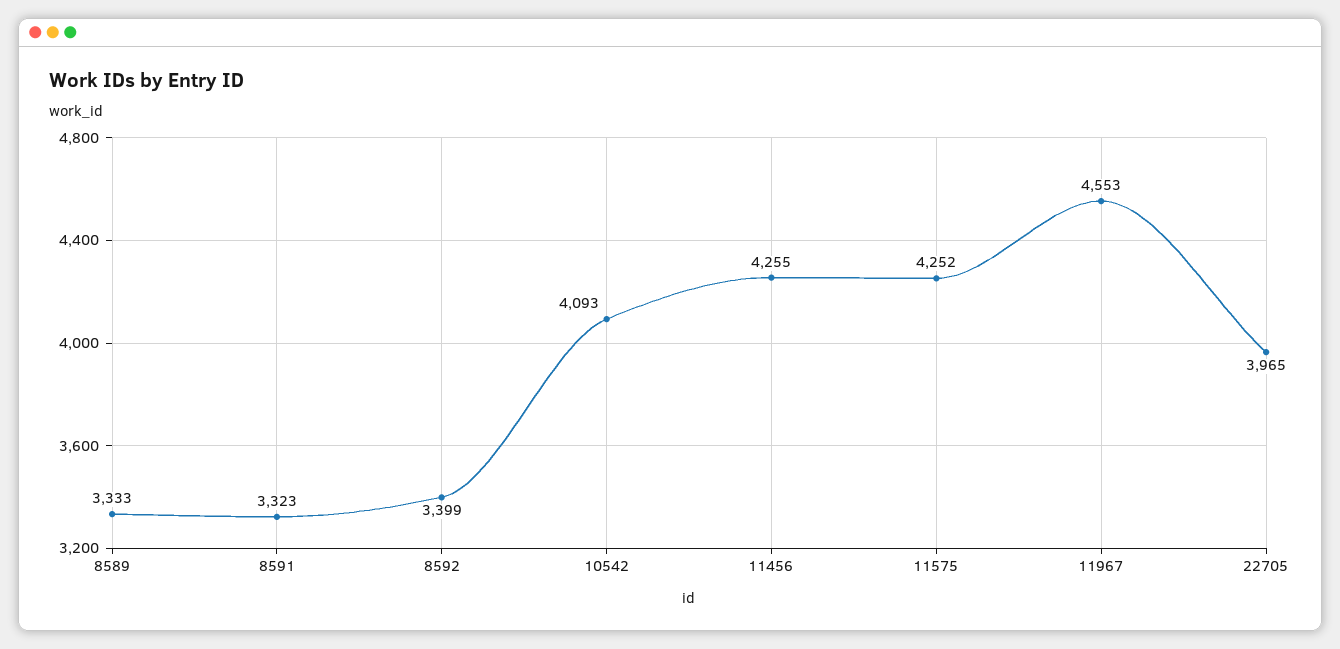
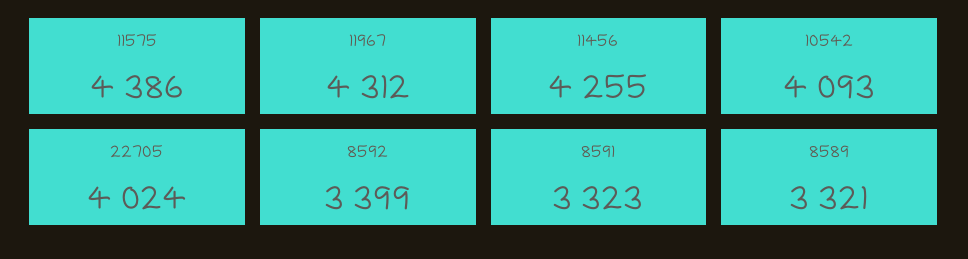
8589: 3333 -> 3321
11575: 4252 -> 4386
11967: 4553 -> 4312
22705: 3965 -> 4024

